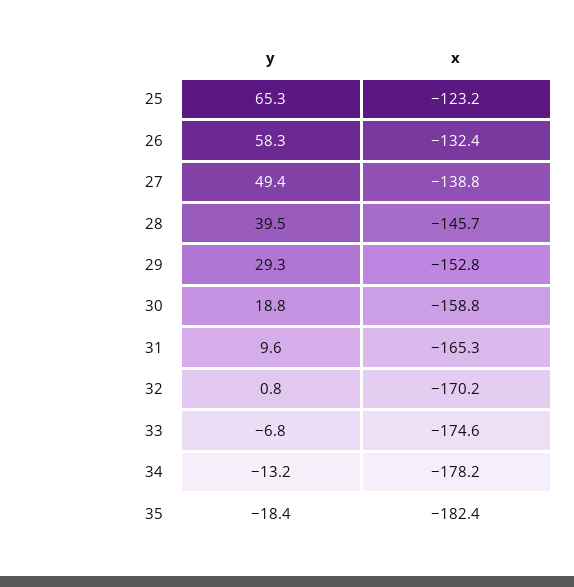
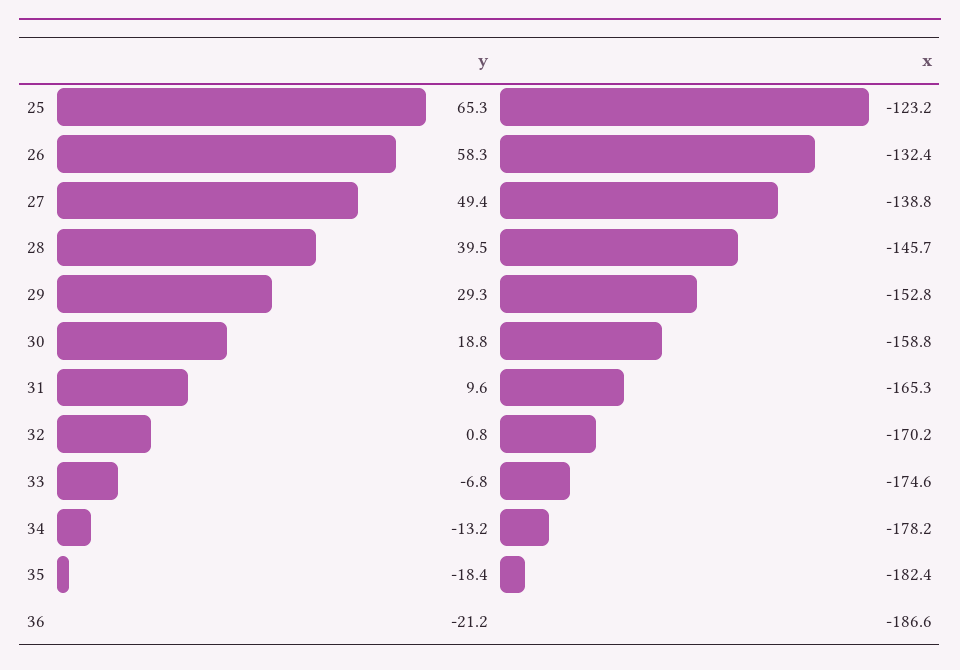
y, 36: none -> -21.2
x, 36: none -> -186.6

